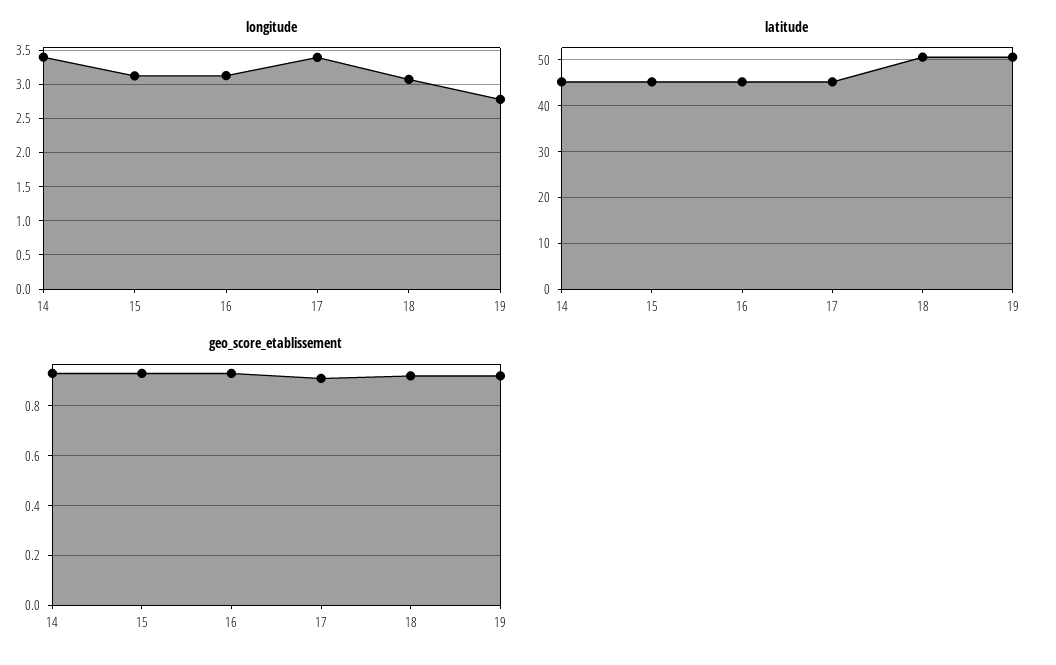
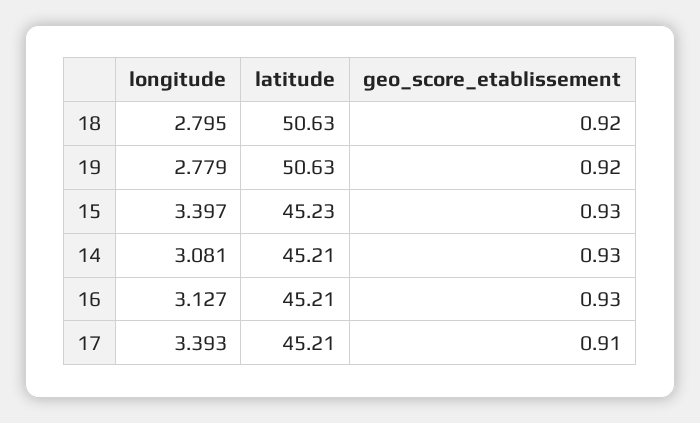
longitude, 14: 3.4 -> 3.081
longitude, 15: 3.1 -> 3.397
longitude, 18: 3.1 -> 2.795

